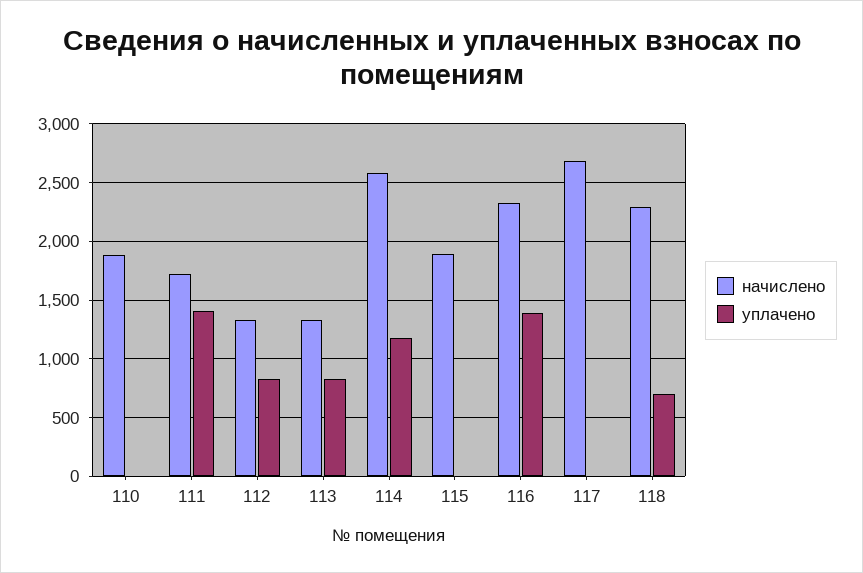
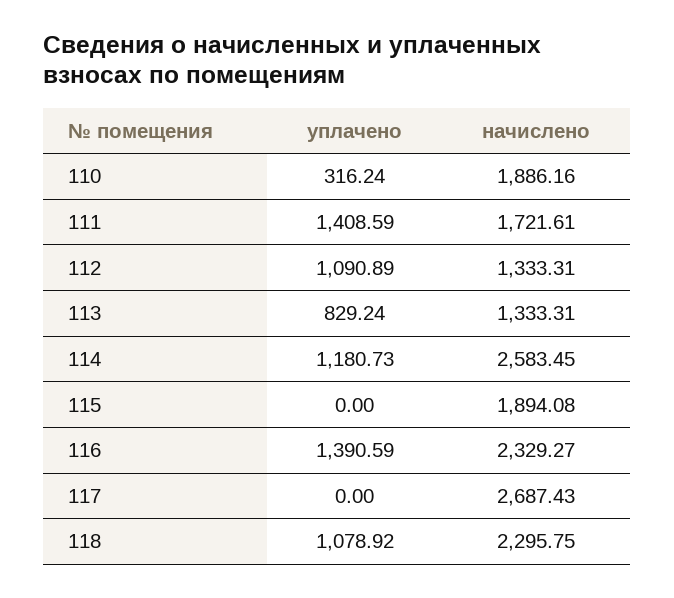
уплачено, 110: 0 -> 316.24
уплачено, 112: 800 -> 1090.89
уплачено, 118: 700 -> 1078.92

